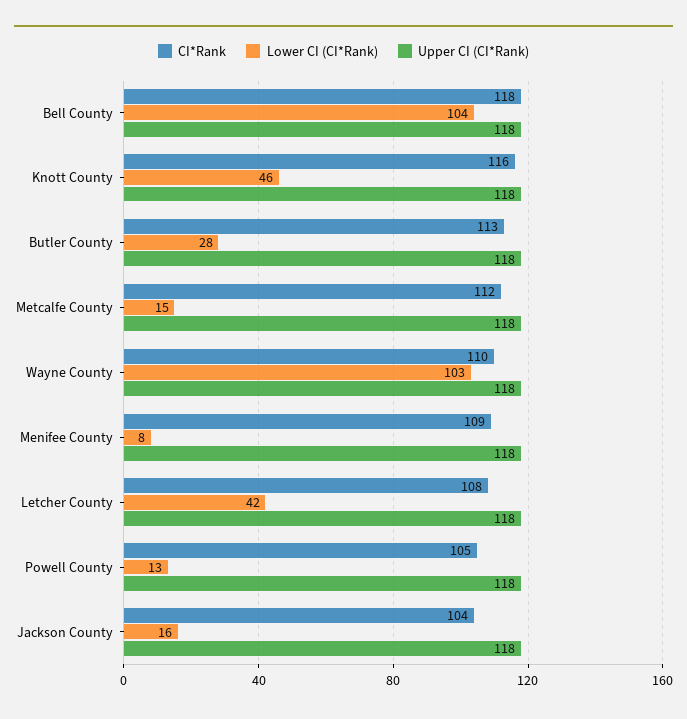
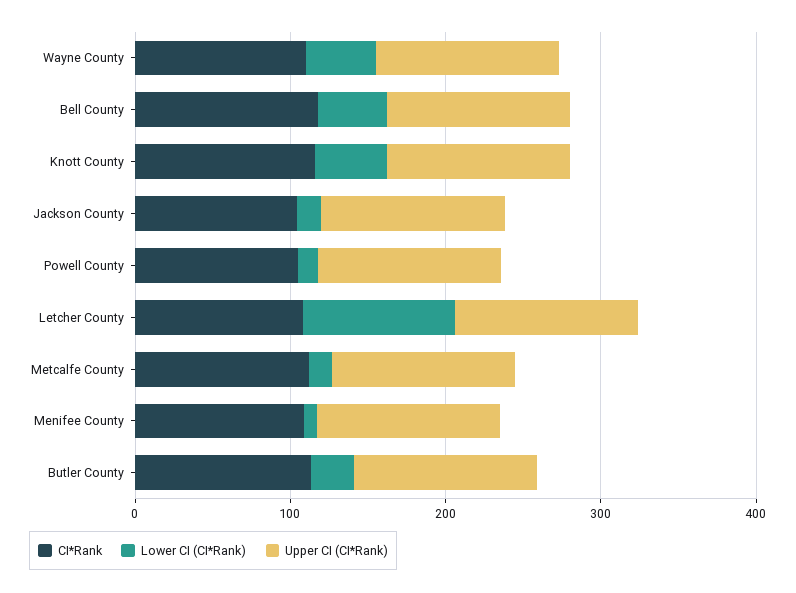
Lower CI (CI*Rank), Bell County: 104 -> 40
Lower CI (CI*Rank), Wayne County: 103 -> 40
Lower CI (CI*Rank), Letcher County: 42 -> 100

